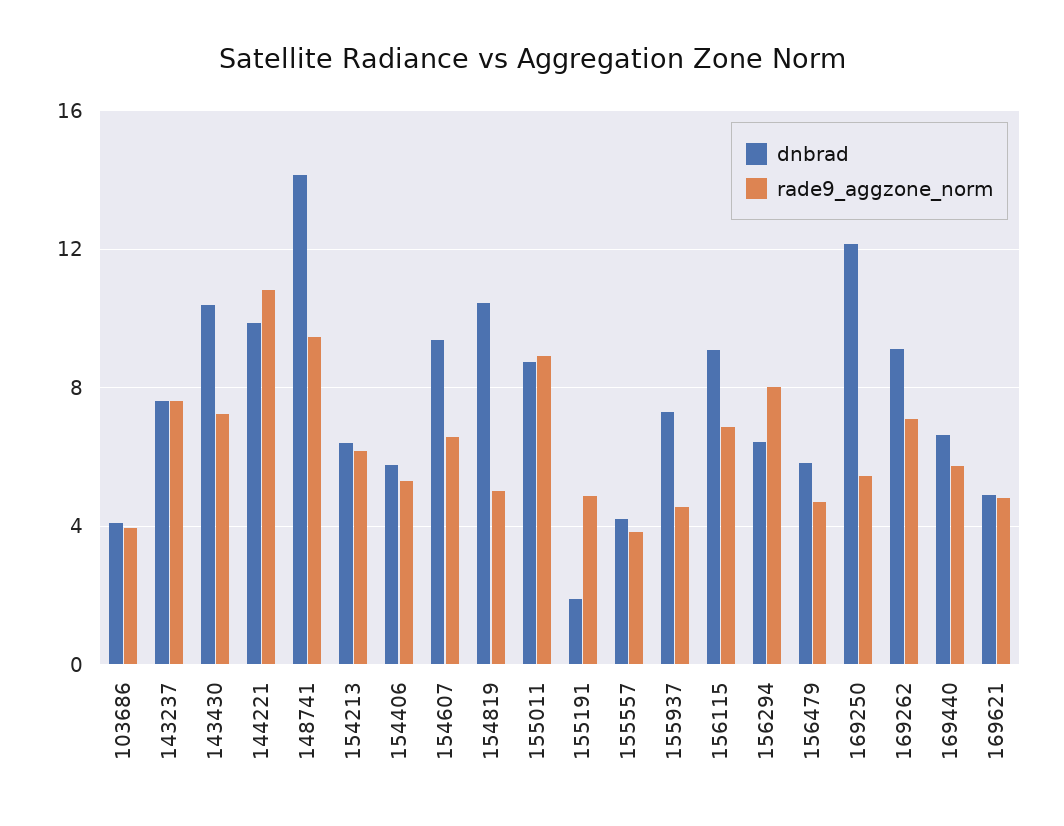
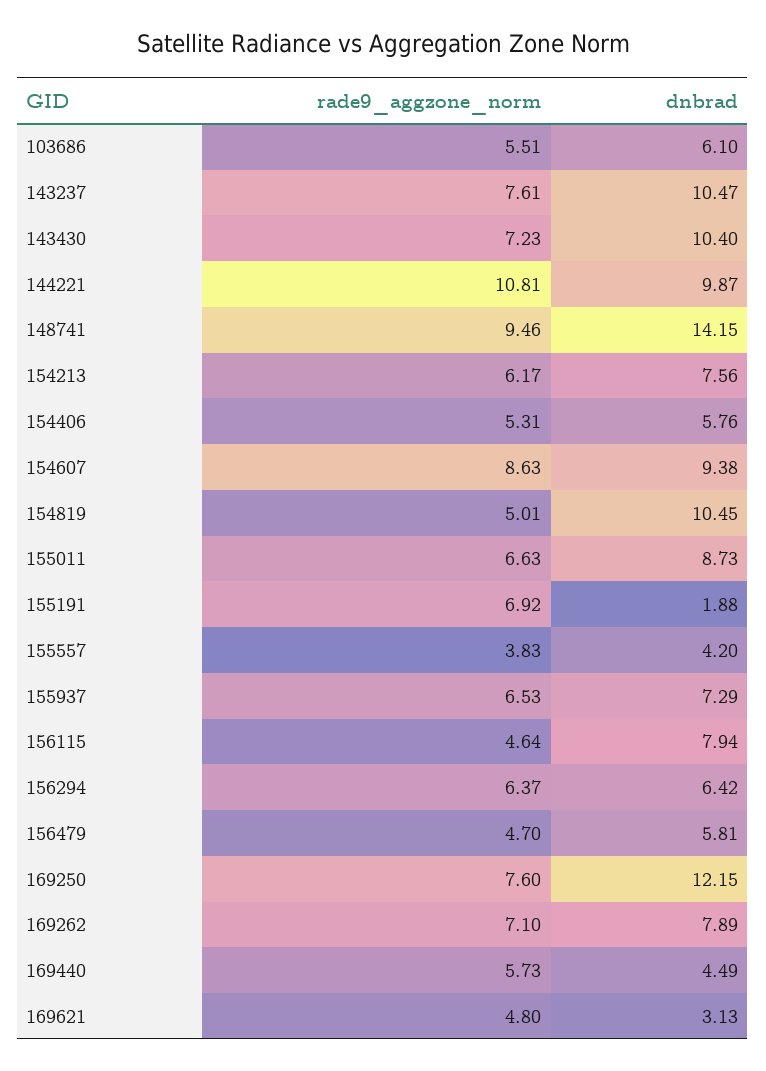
dnbrad, 103686: 4 -> 6.1
rade9_aggzone_norm, 103686: 4 -> 5.51
dnbrad, 143237: 7.5 -> 10.47
dnbrad, 154213: 6.5 -> 7.56
rade9_aggzone_norm, 154607: 6.5 -> 8.63
rade9_aggzone_norm, 155011: 9 -> 6.63
rade9_aggzone_norm, 155191: 5 -> 6.92
rade9_aggzone_norm, 155937: 4.5 -> 6.53
dnbrad, 156115: 9 -> 7.94
rade9_aggzone_norm, 156115: 7 -> 4.64
rade9_aggzone_norm, 156294: 8 -> 6.37
rade9_aggzone_norm, 169250: 5.5 -> 7.6
dnbrad, 169262: 9 -> 7.89
dnbrad, 169440: 6.5 -> 4.49
dnbrad, 169621: 5 -> 3.13

